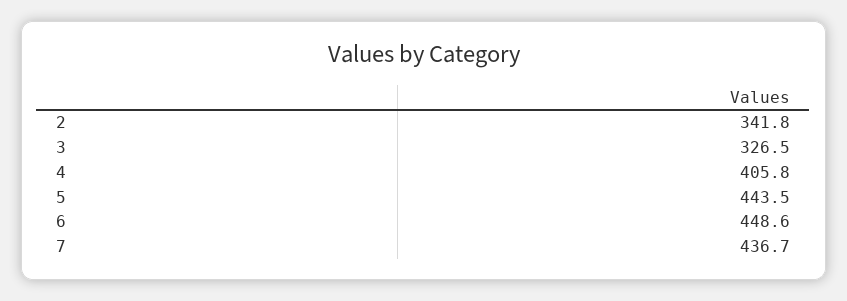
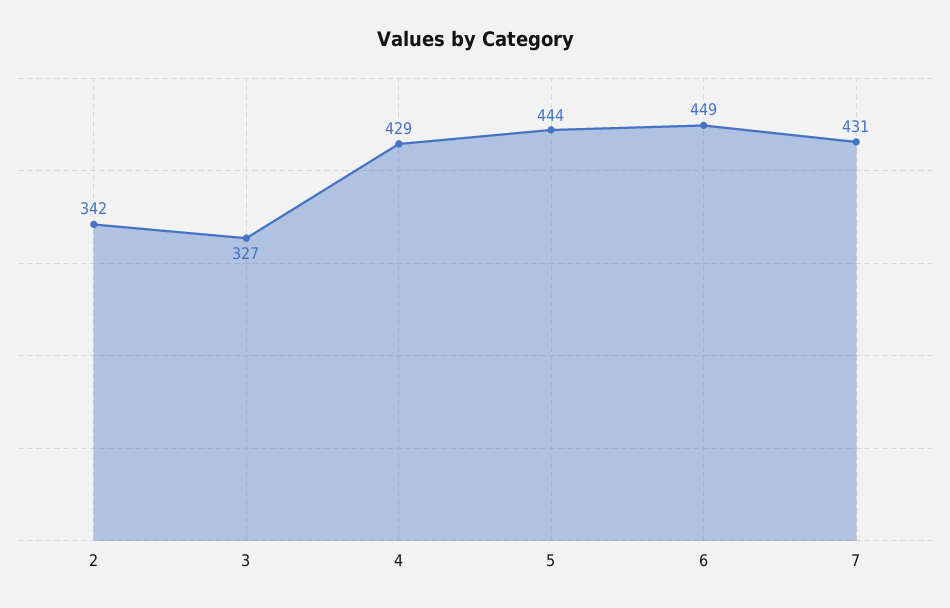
4: 405.8 -> 429
7: 436.7 -> 431

